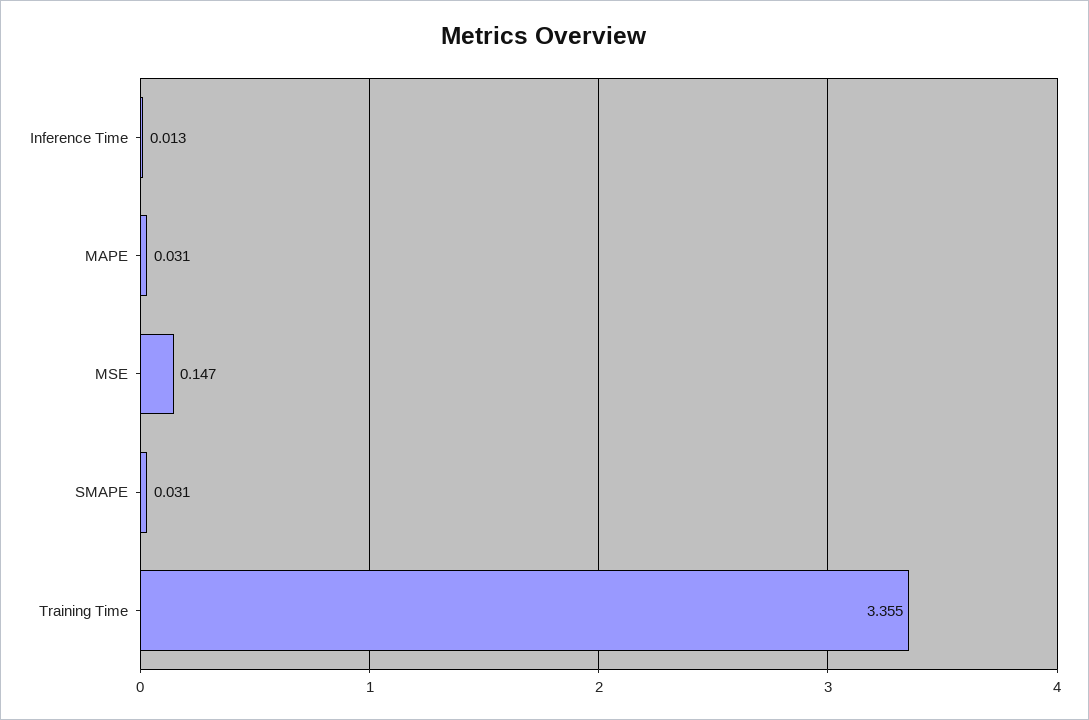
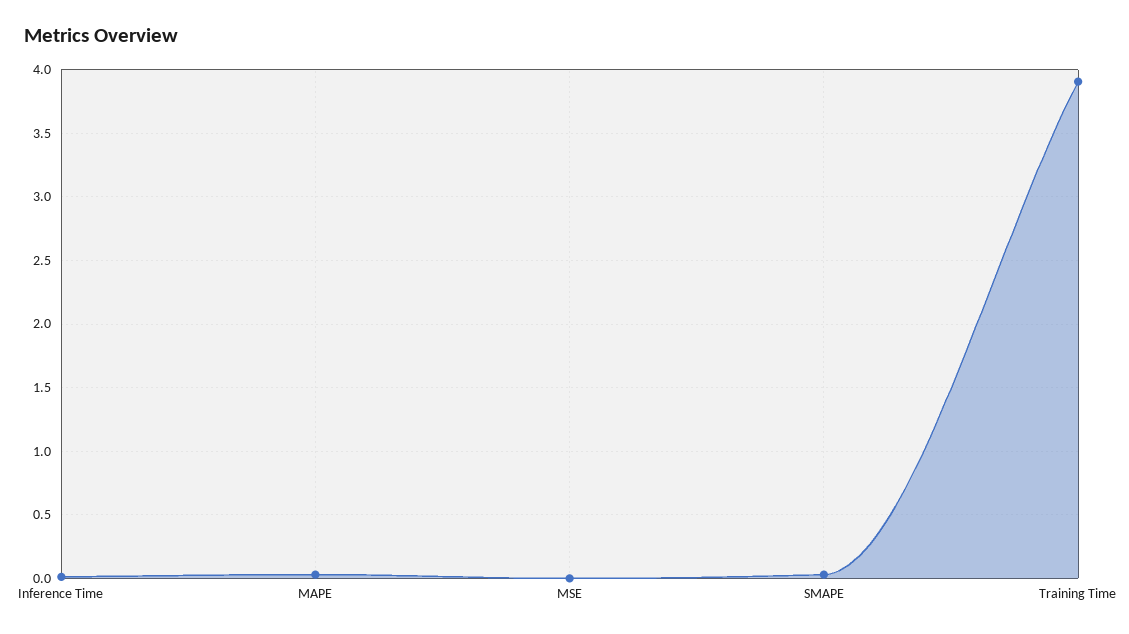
MSE: 0.147 -> 0
Training Time: 3.355 -> 3.9

